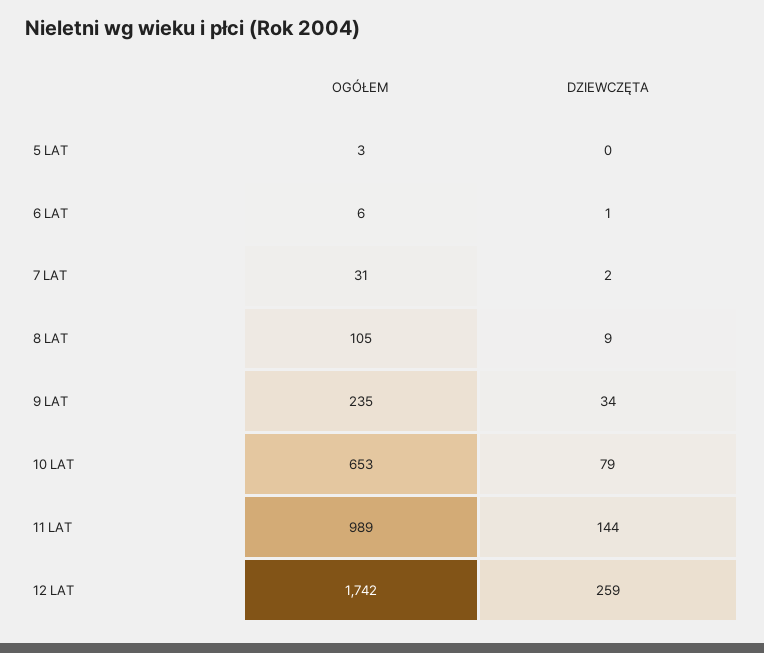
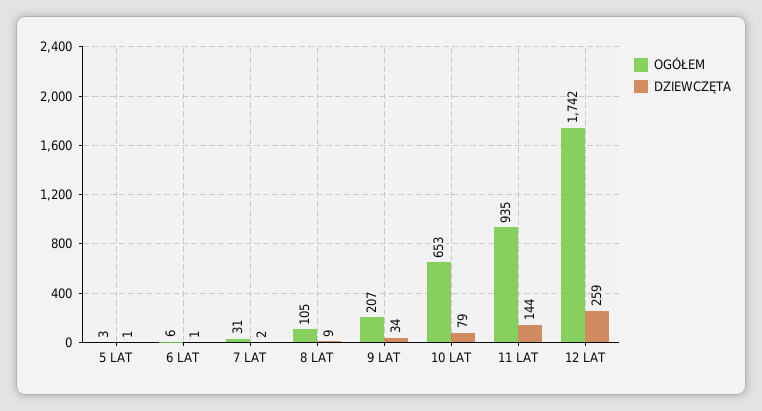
DZIEWCZĘTA, 5 LAT: 0 -> 1
OGÓŁEM, 9 LAT: 235 -> 207
OGÓŁEM, 11 LAT: 989 -> 935

